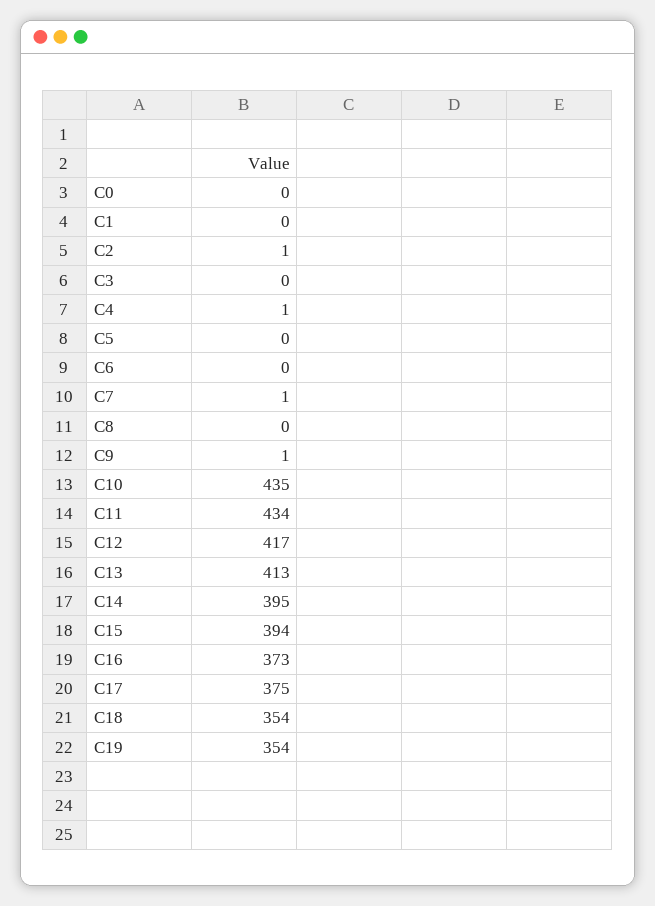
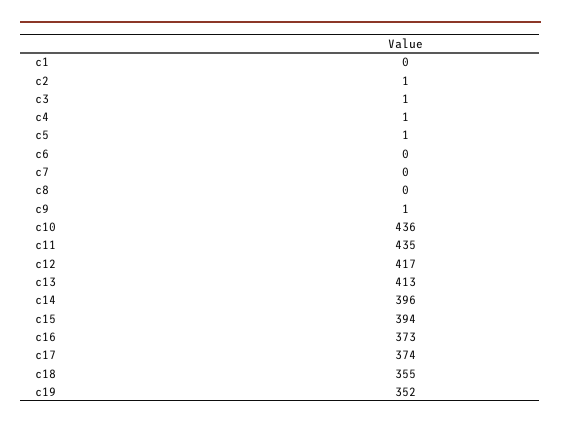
C0: 0 -> none
C3: 0 -> 1
C5: 0 -> 1
C7: 1 -> 0
C10: 435 -> 436
C11: 434 -> 435
C14: 395 -> 396
C17: 375 -> 374
C18: 354 -> 355
C19: 354 -> 352

